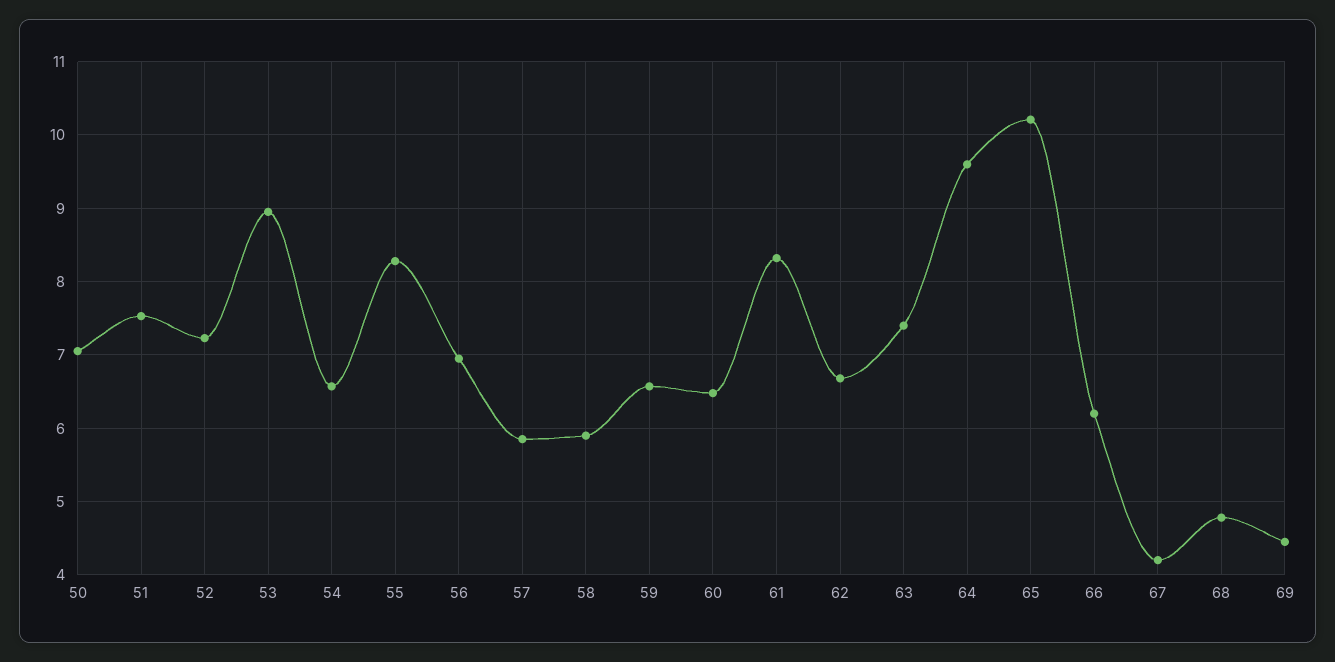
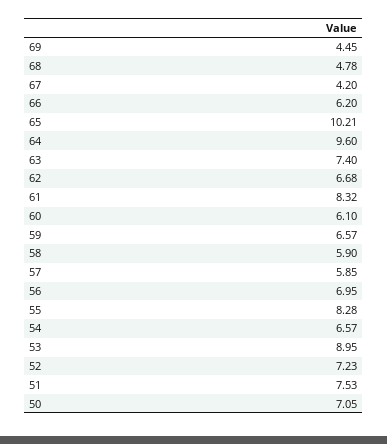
60: 6.5 -> 6.1

